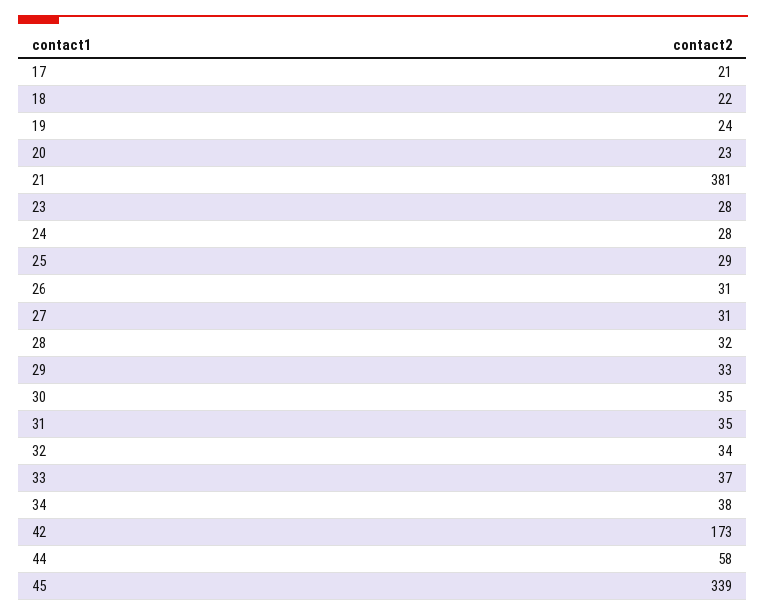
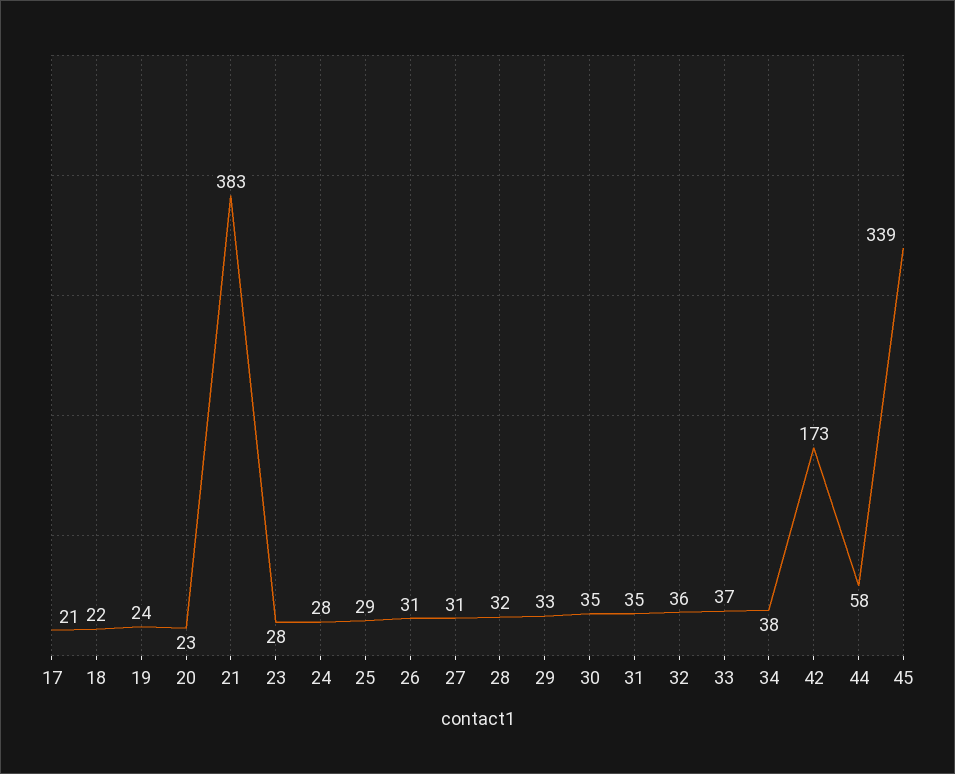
21: 381 -> 383
32: 34 -> 36

